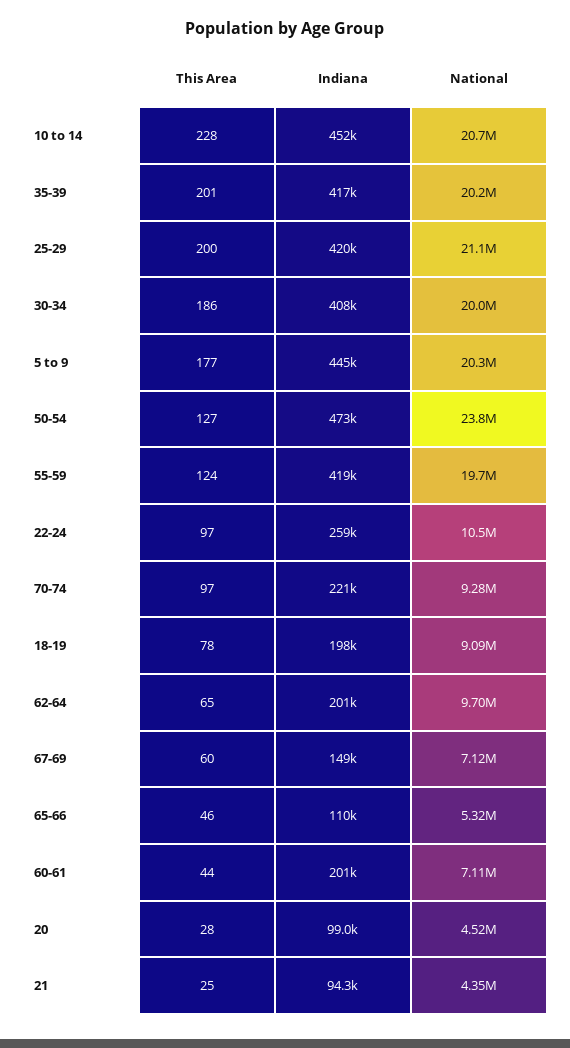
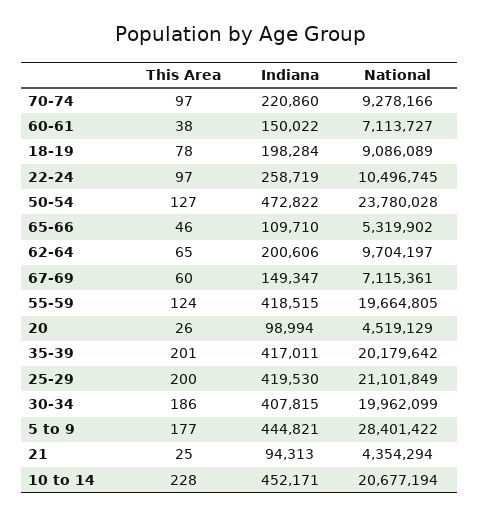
National, 5 to 9: 20300000 -> 28401422
This Area, 60-61: 44 -> 38
Indiana, 60-61: 201000 -> 150022
This Area, 20: 28 -> 26

